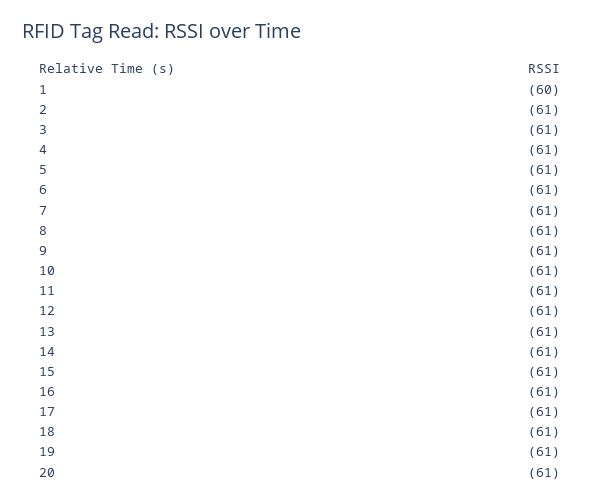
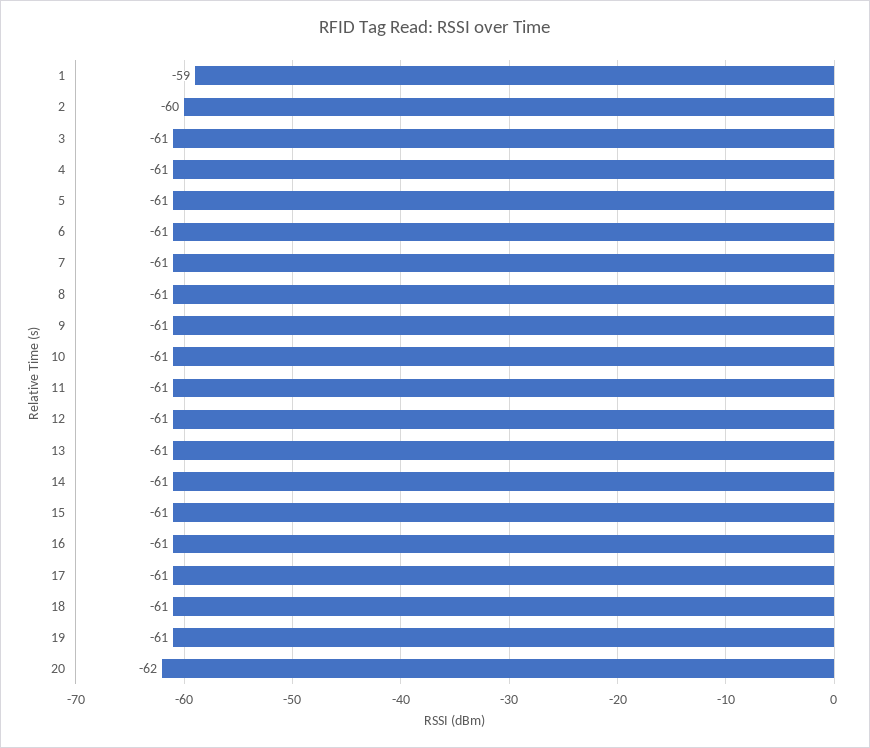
1: -60 -> -59
2: -61 -> -60
20: -61 -> -62

